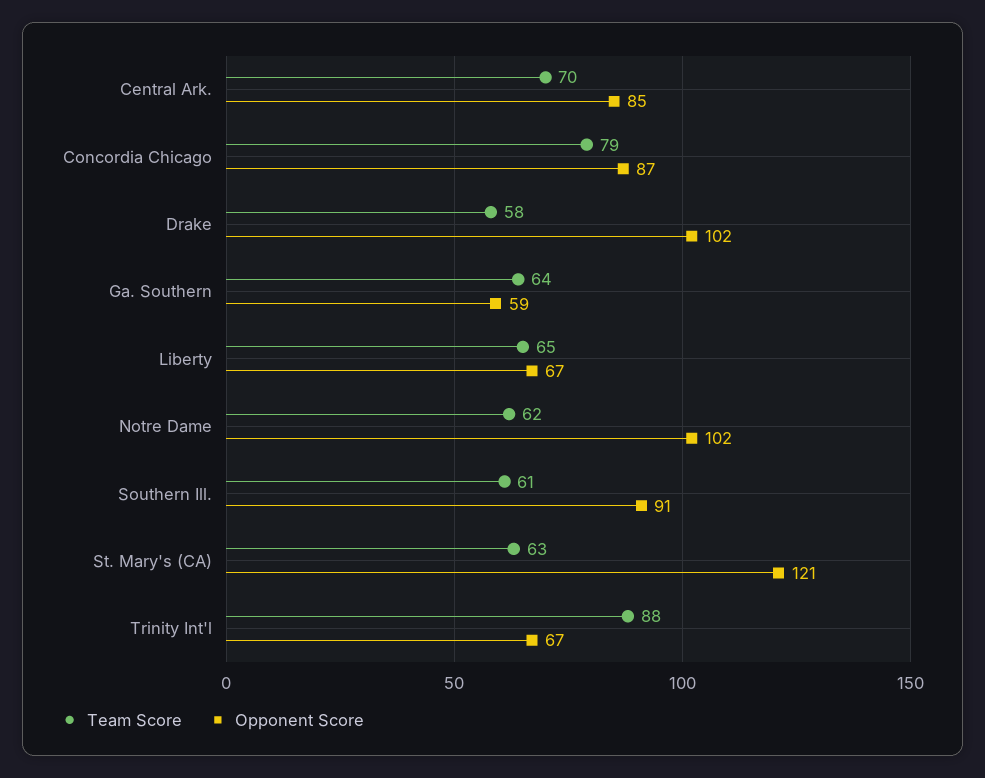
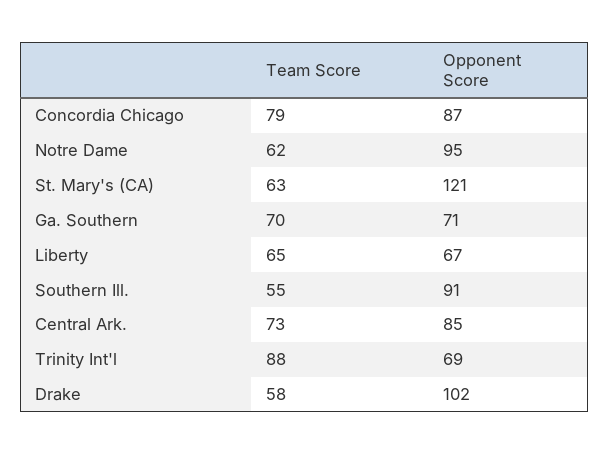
Team Score, Central Ark.: 70 -> 73
Team Score, Ga. Southern: 64 -> 70
Opponent Score, Ga. Southern: 59 -> 71
Opponent Score, Notre Dame: 102 -> 95
Team Score, Southern Ill.: 61 -> 55
Opponent Score, Trinity Int'l: 67 -> 69

